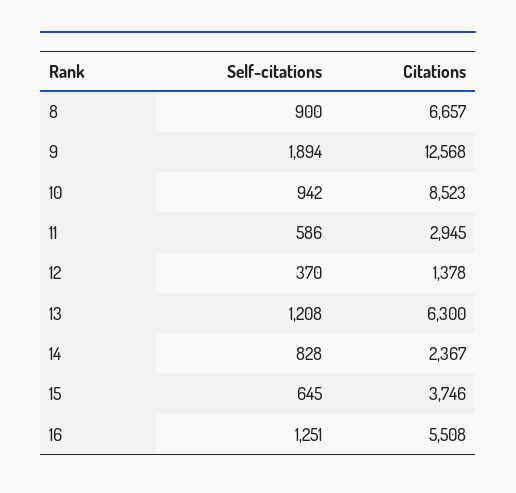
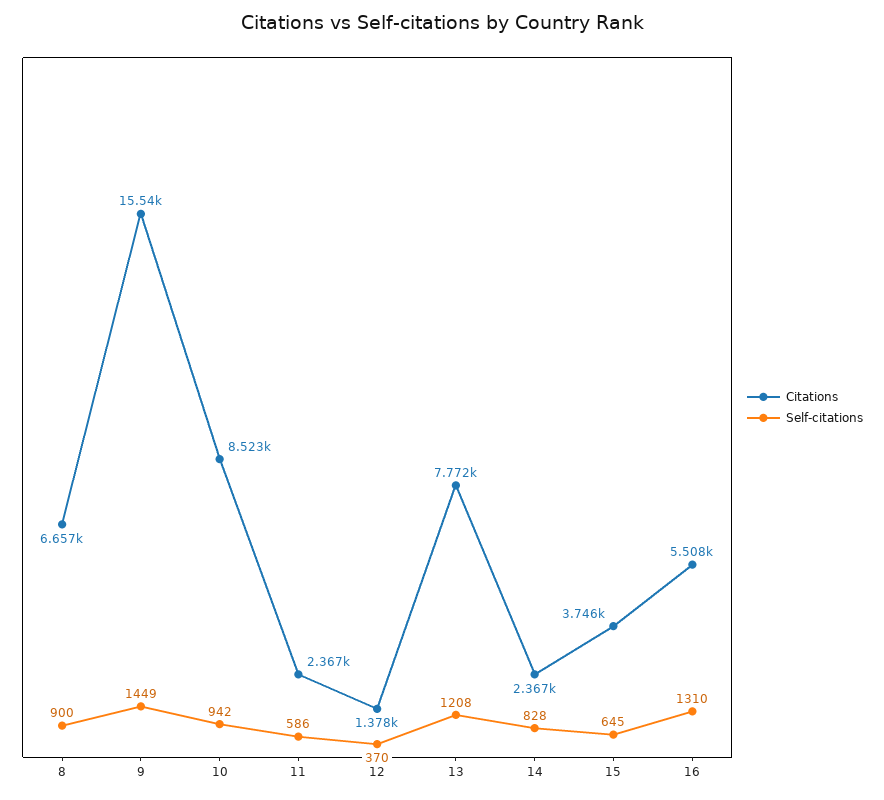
Self-citations, 9: 1894 -> 1449
Citations, 9: 12568 -> 15540
Citations, 11: 2945 -> 2367
Citations, 13: 6300 -> 7772
Self-citations, 16: 1251 -> 1310

